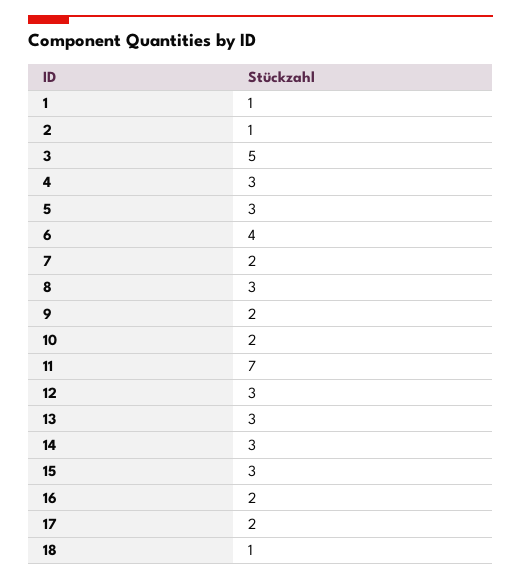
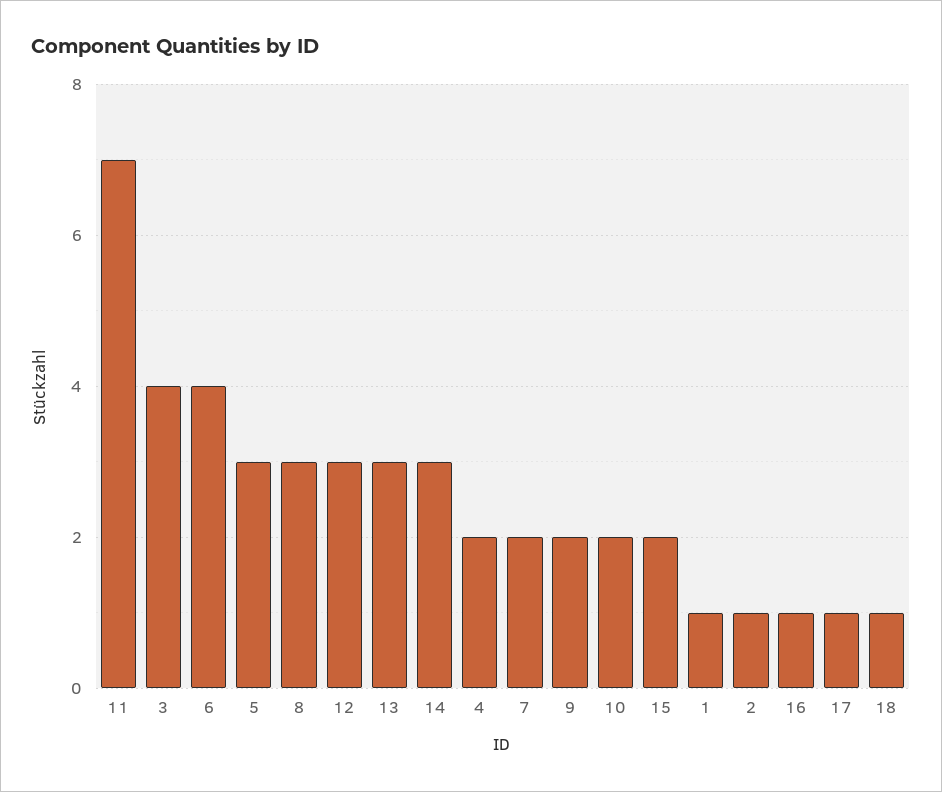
3: 5 -> 4
4: 3 -> 2
15: 3 -> 2
16: 2 -> 1
17: 2 -> 1

